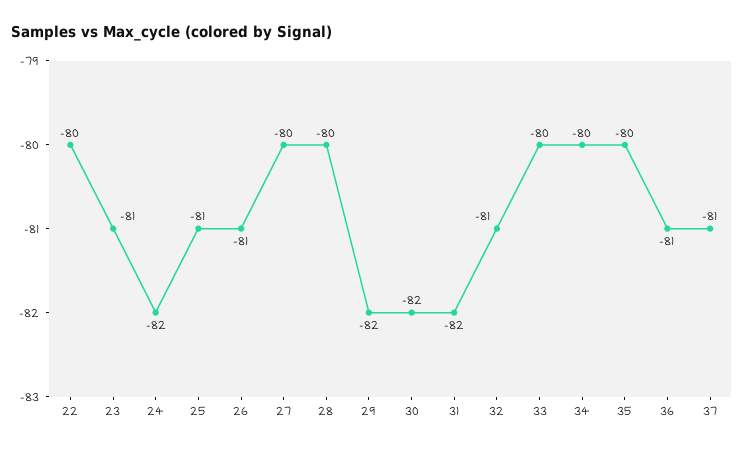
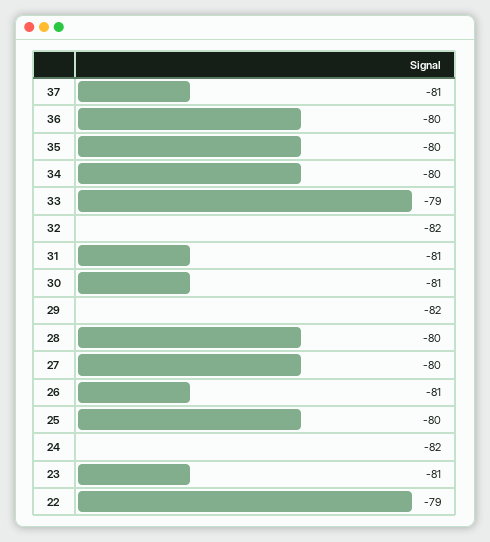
22: -80 -> -79
25: -81 -> -80
30: -82 -> -81
31: -82 -> -81
32: -81 -> -82
33: -80 -> -79
36: -81 -> -80

